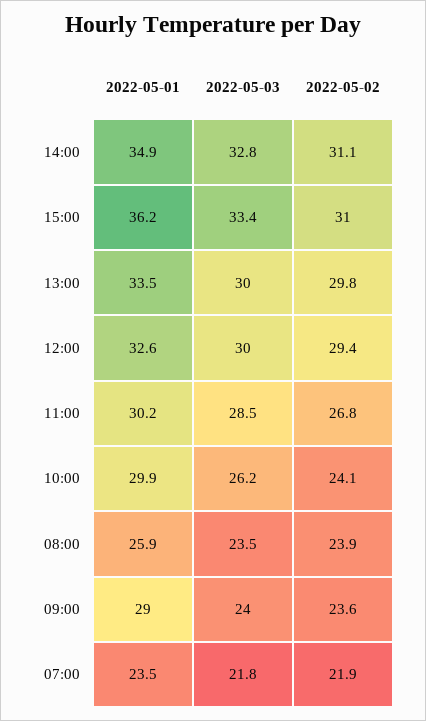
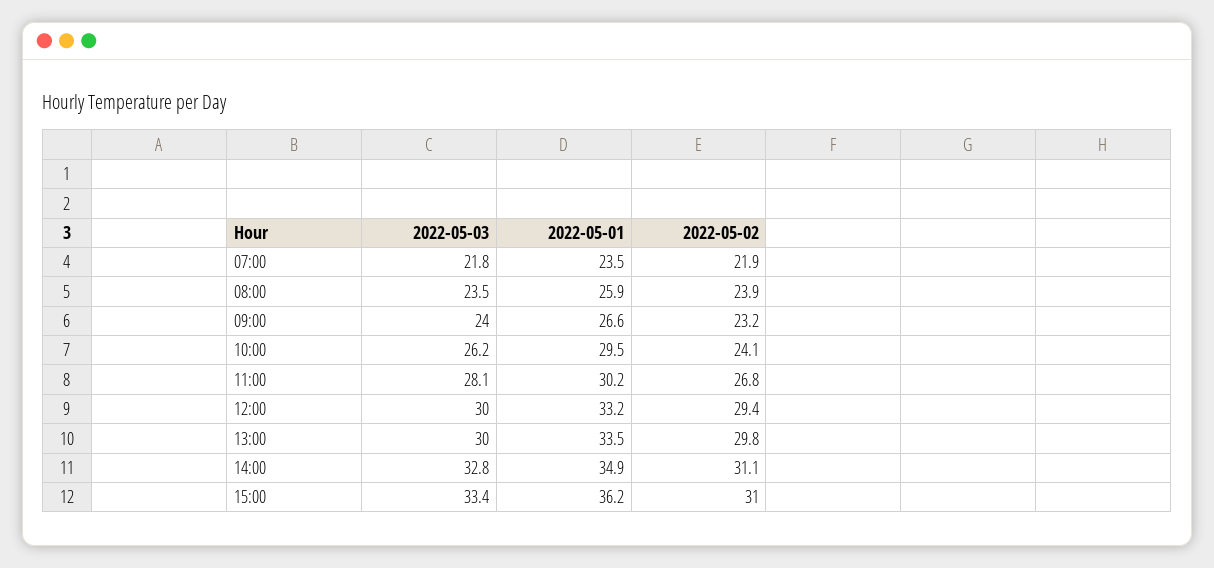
2022-05-01, 12:00: 32.6 -> 33.2
2022-05-03, 11:00: 28.5 -> 28.1
2022-05-01, 10:00: 29.9 -> 29.5
2022-05-01, 09:00: 29 -> 26.6
2022-05-02, 09:00: 23.6 -> 23.2

